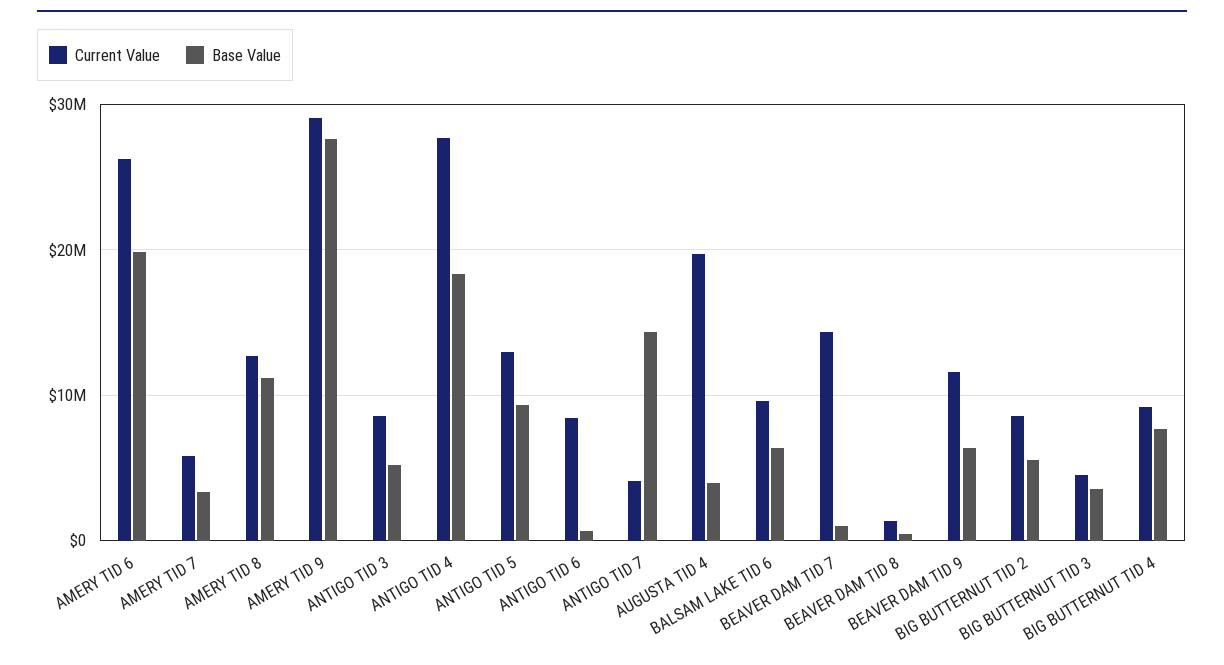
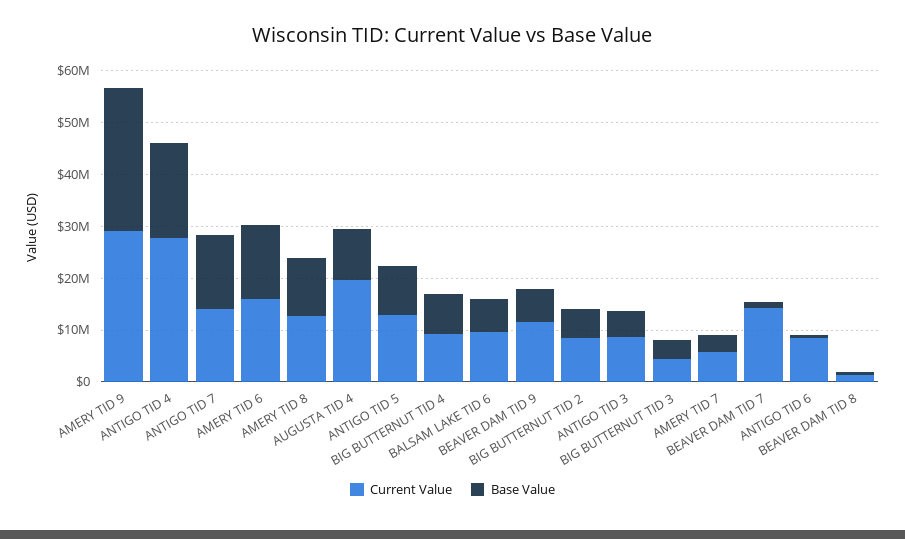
Current Value, AMERY TID 6: 26000000 -> 16000000
Base Value, AMERY TID 6: 20000000 -> 14000000
Current Value, ANTIGO TID 7: 4000000 -> 14000000
Base Value, AUGUSTA TID 4: 4000000 -> 10000000

